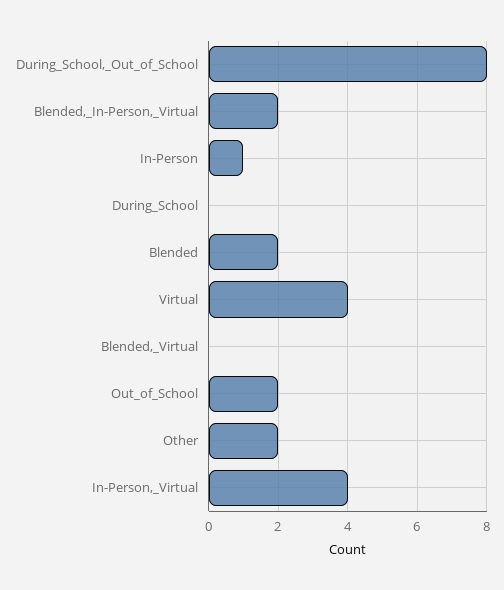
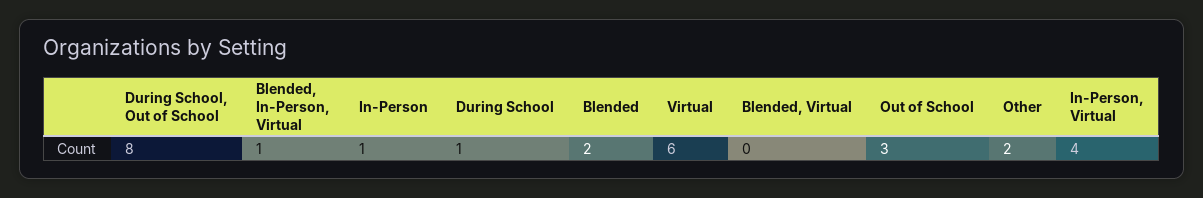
Blended,_In-Person,_Virtual: 2 -> 1
During_School: 0 -> 1
Virtual: 4 -> 6
Out_of_School: 2 -> 3

